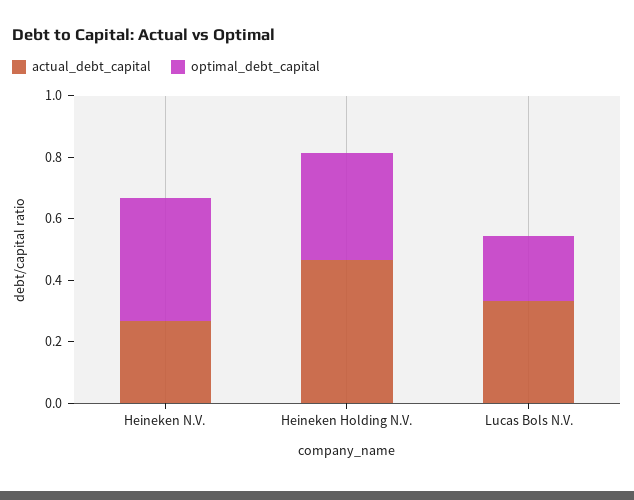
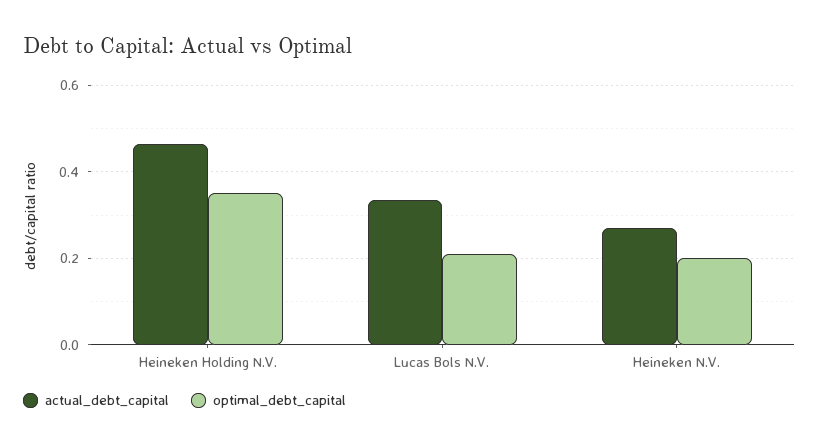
optimal_debt_capital, Heineken N.V.: 0.4 -> 0.2

